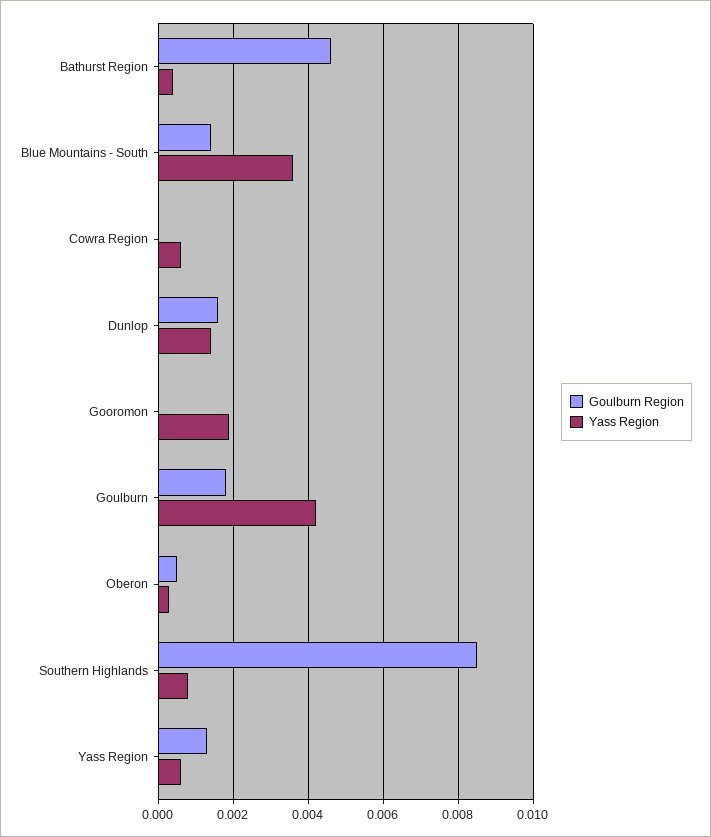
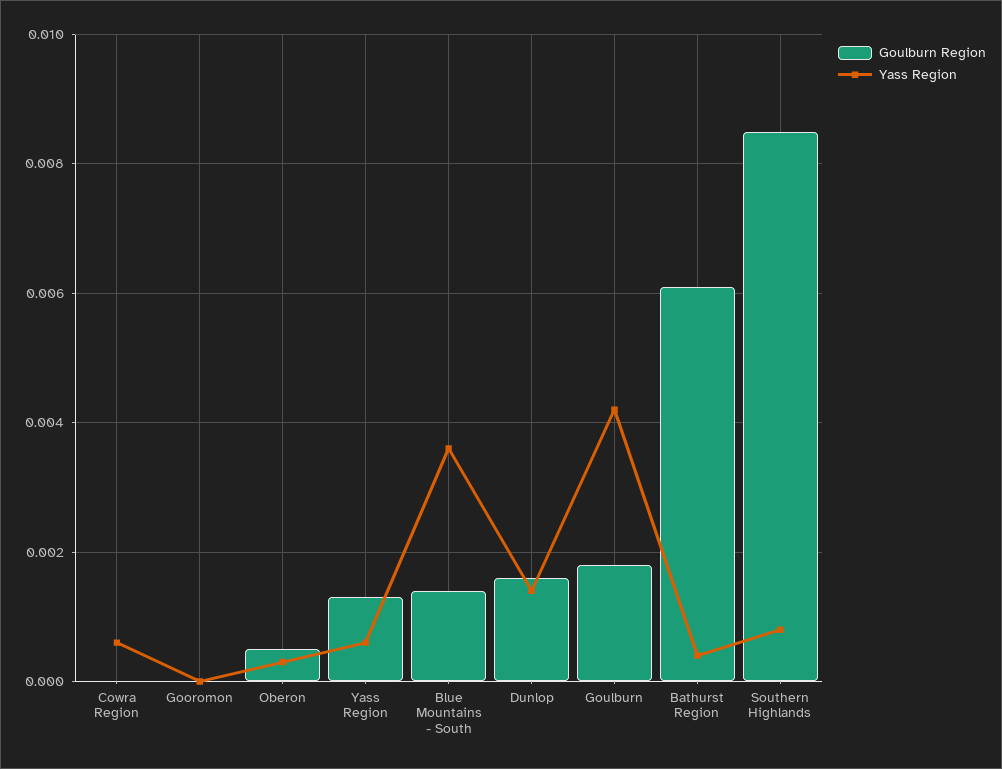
Goulburn Region, Bathurst Region: 0.0045 -> 0.006
Yass Region, Gooromon: 0.002 -> 0

